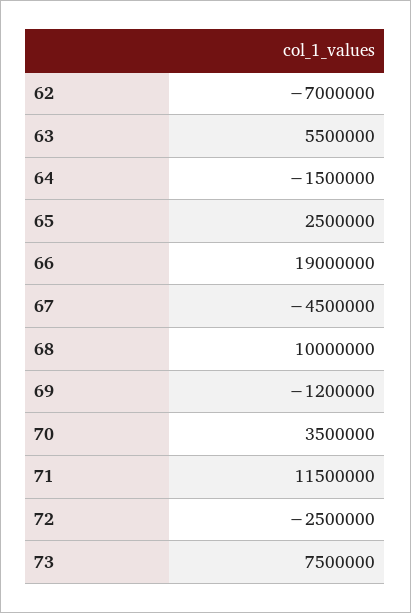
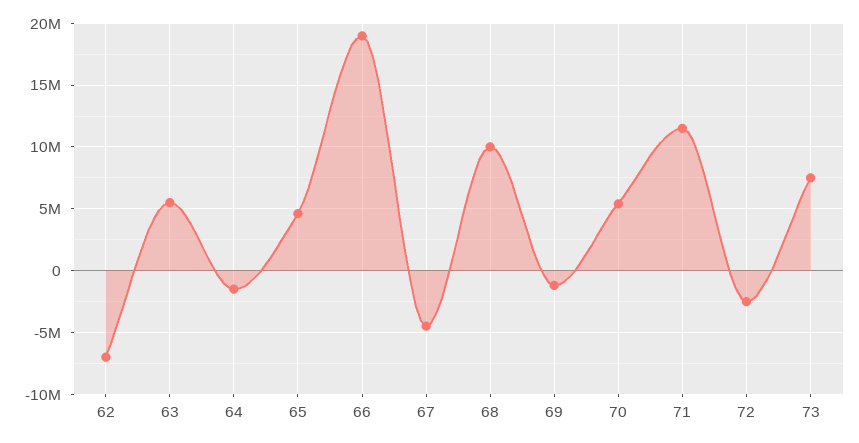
65: 2500000 -> 4500000
70: 3500000 -> 5500000

